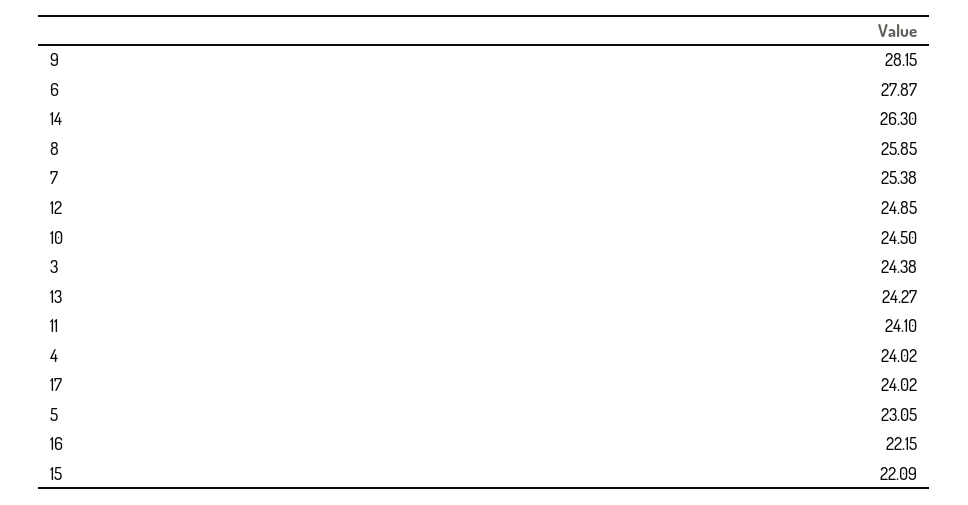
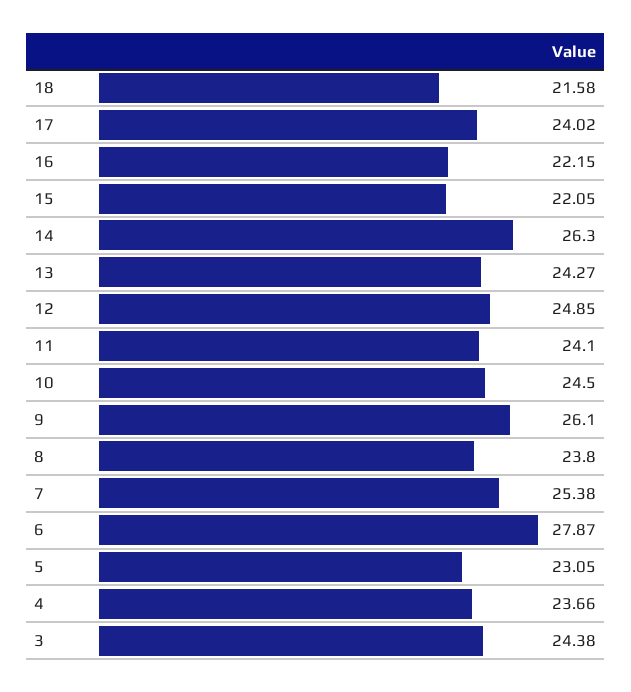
9: 28.15 -> 26.1
8: 25.85 -> 23.8
4: 24.02 -> 23.66
15: 22.09 -> 22.05
18: none -> 21.58

